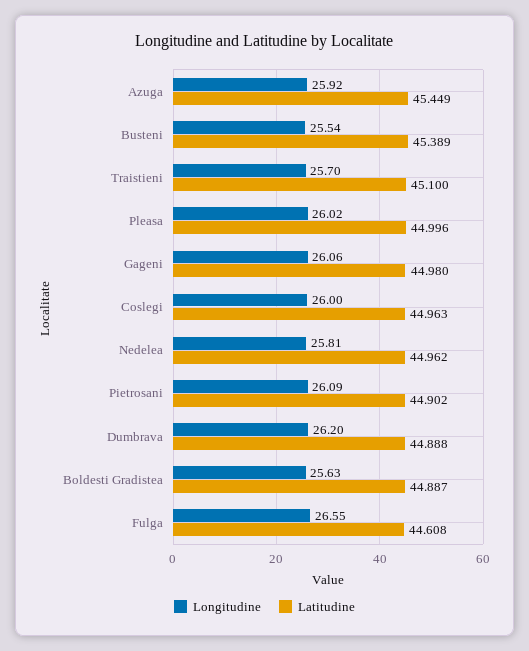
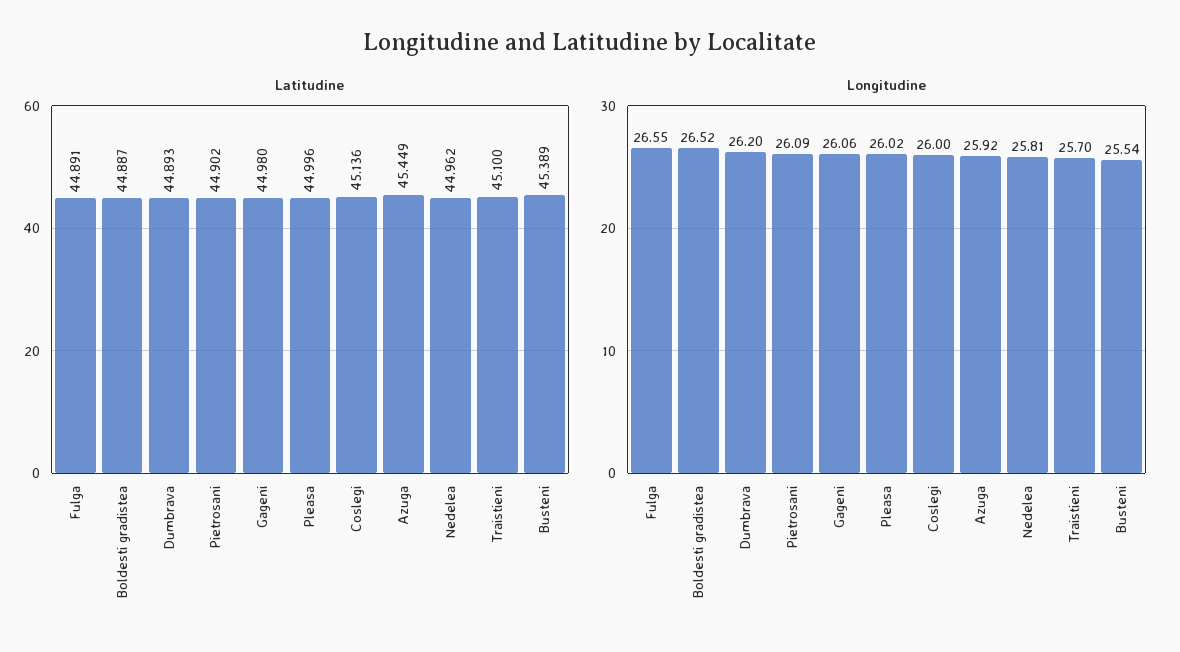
Latitudine, Coslegi: 44.963 -> 45.136
Latitudine, Dumbrava: 44.888 -> 44.893
Longitudine, Boldesti Gradistea: 25.63 -> 26.52
Latitudine, Fulga: 44.608 -> 44.891

